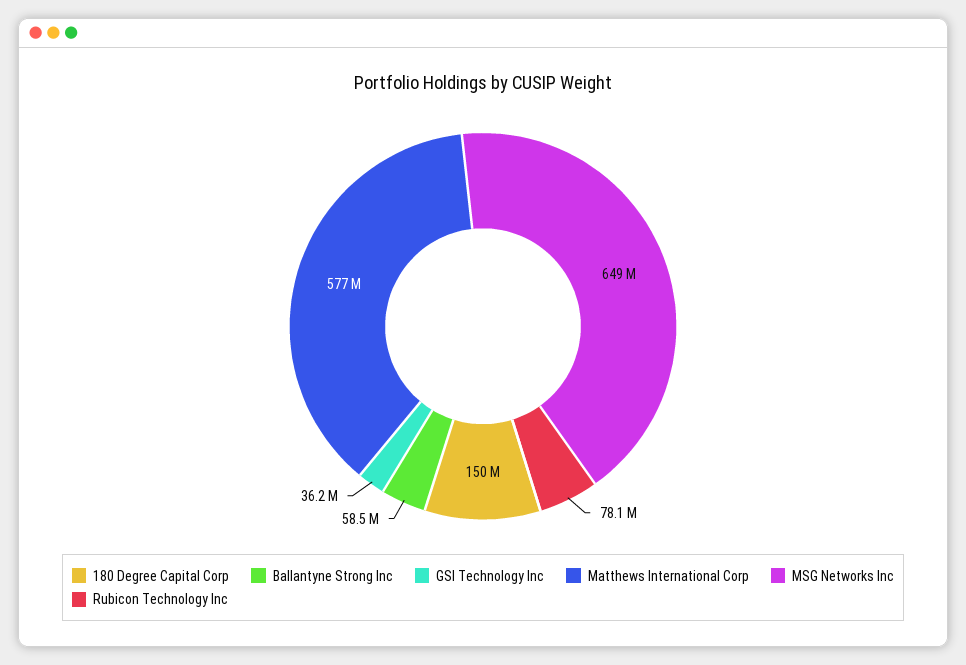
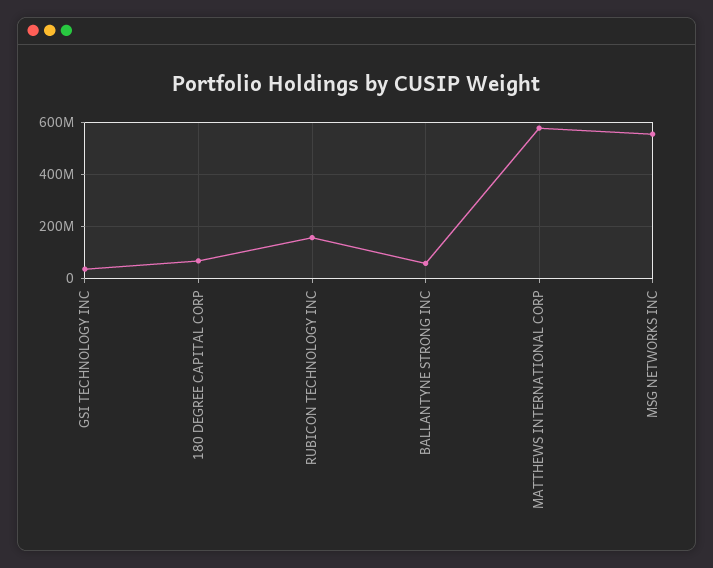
180 Degree Capital Corp: 150000000 -> 75000000
MSG Networks Inc: 649000000 -> 550000000
Rubicon Technology Inc: 78100000 -> 150000000

